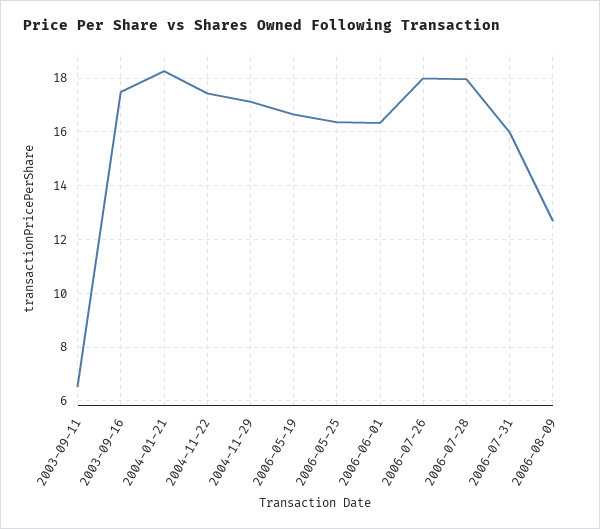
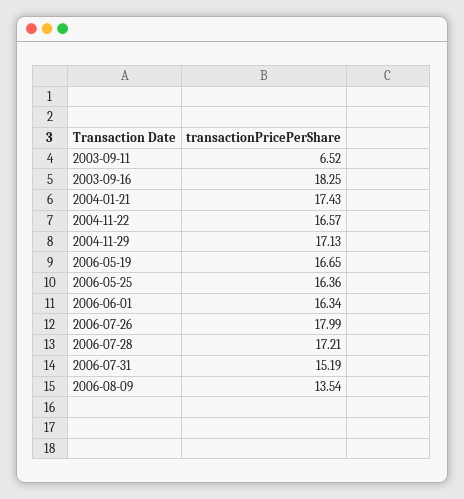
2003-09-16: 17.5 -> 18.25
2004-01-21: 18.25 -> 17.43
2004-11-22: 17.5 -> 16.57
2006-07-28: 18 -> 17.21
2006-07-31: 16 -> 15.19
2006-08-09: 12.75 -> 13.54

